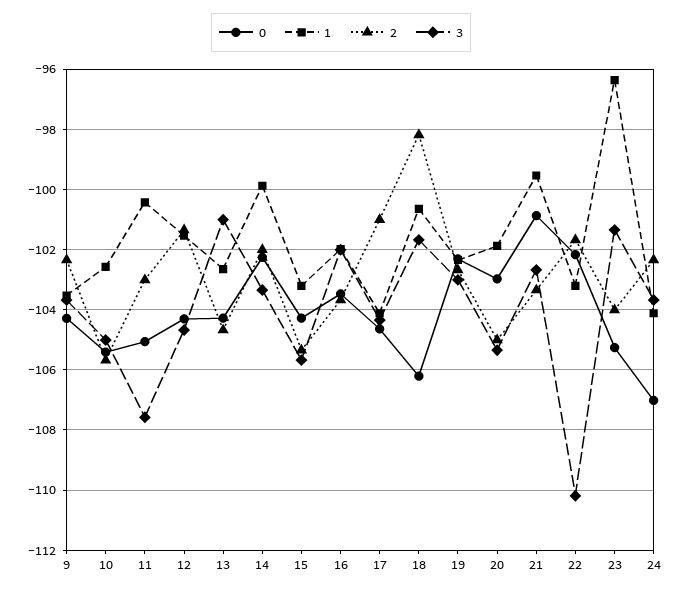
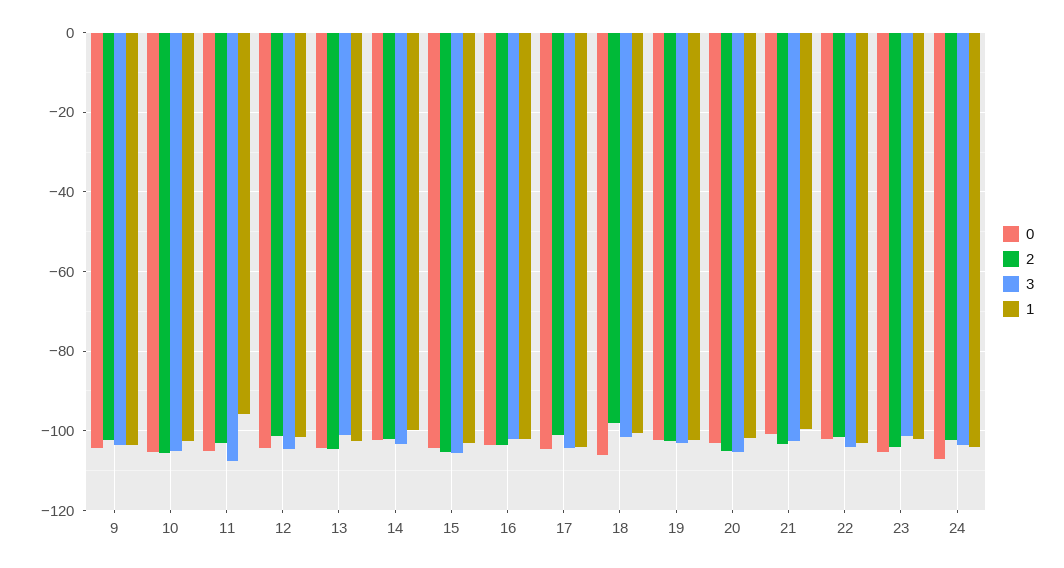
1, 11: -100.4 -> -96
3, 22: -110.2 -> -104
1, 23: -96.4 -> -102

